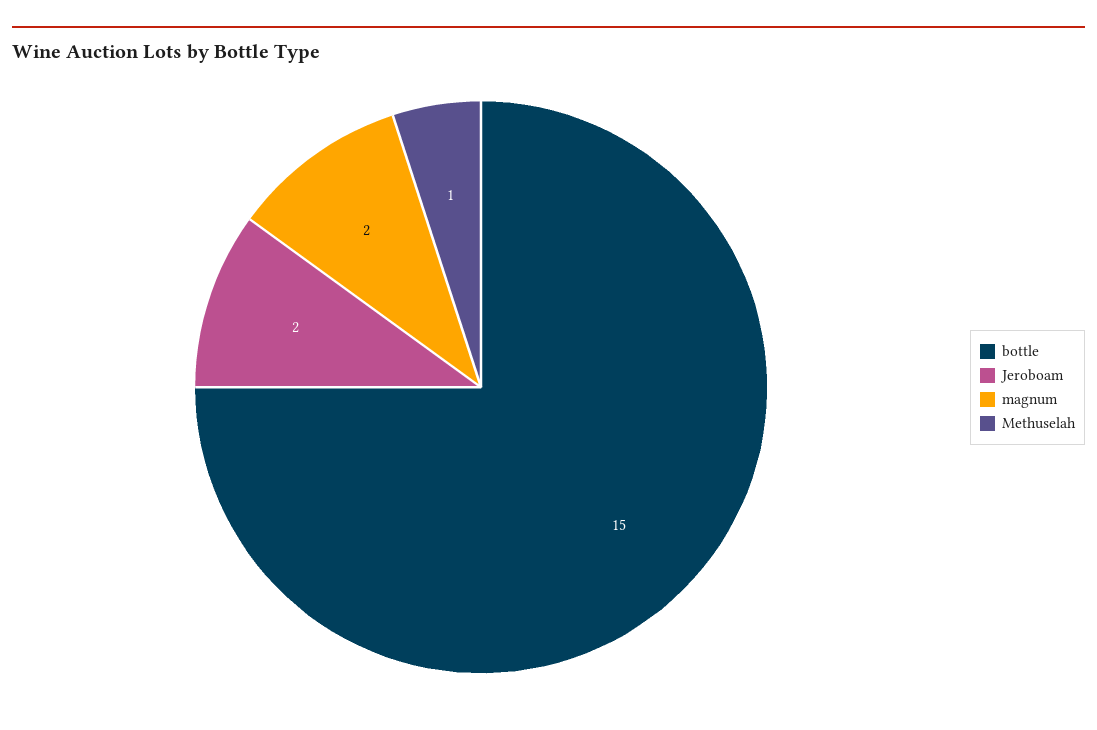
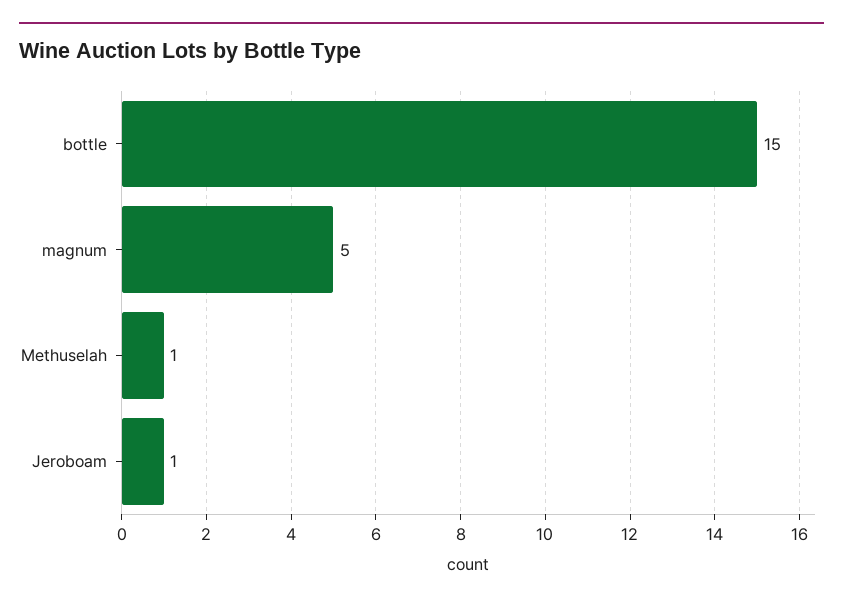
Jeroboam: 2 -> 1
magnum: 2 -> 5

